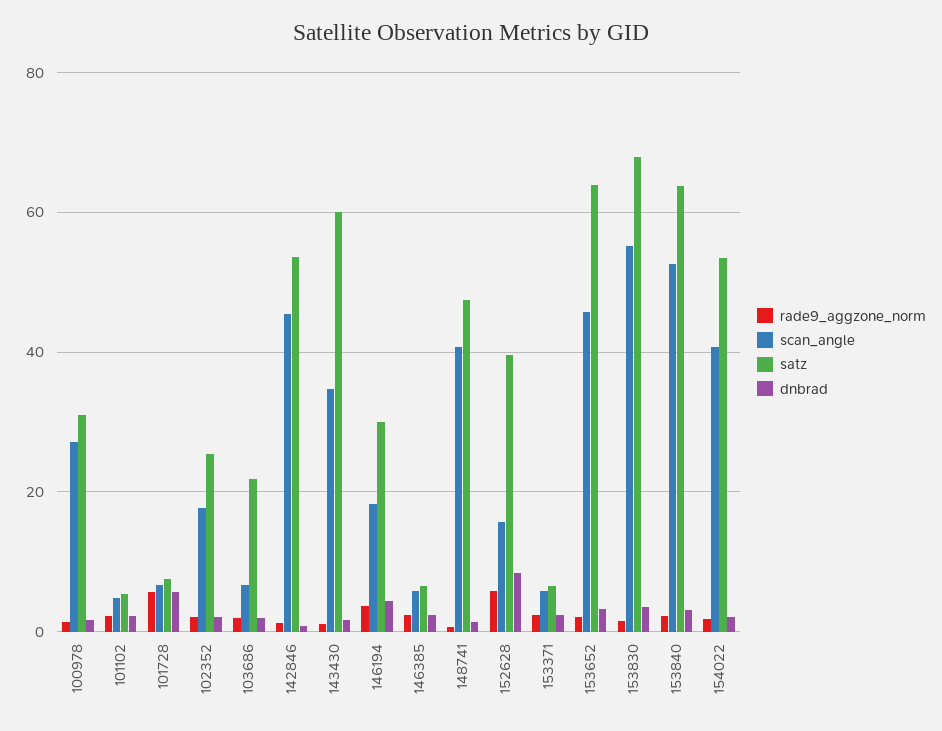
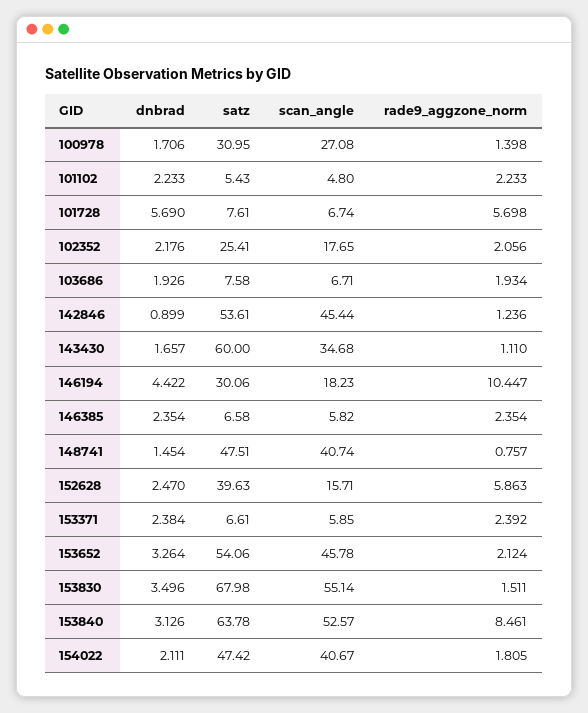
satz, 103686: 22 -> 7.58
rade9_aggzone_norm, 146194: 4 -> 10.447
dnbrad, 152628: 8 -> 2.47
satz, 153652: 64 -> 54.06
rade9_aggzone_norm, 153840: 2 -> 8.461
satz, 154022: 54 -> 47.42

